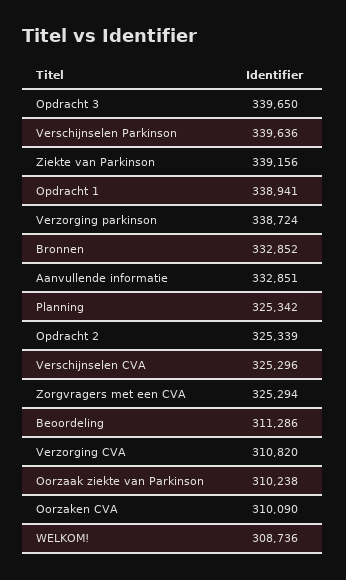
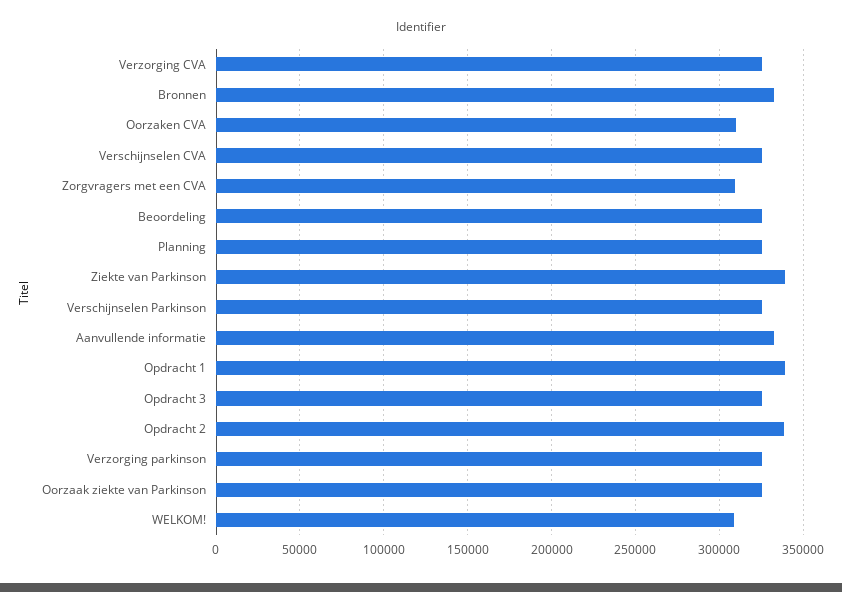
Opdracht 3: 339650 -> 325000
Verschijnselen Parkinson: 339636 -> 325000
Verzorging parkinson: 338724 -> 325000
Opdracht 2: 325339 -> 340000
Zorgvragers met een CVA: 325294 -> 310000
Beoordeling: 311286 -> 325000
Verzorging CVA: 310820 -> 325000
Oorzaak ziekte van Parkinson: 310238 -> 325000

